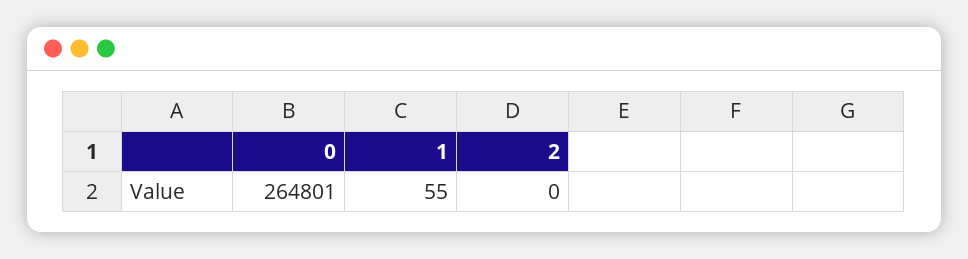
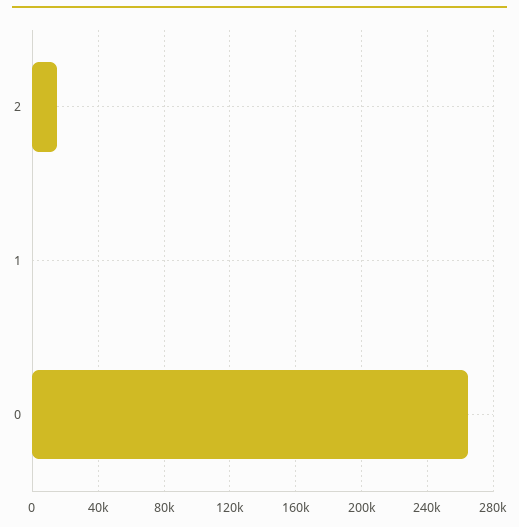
2: 0 -> 15000

